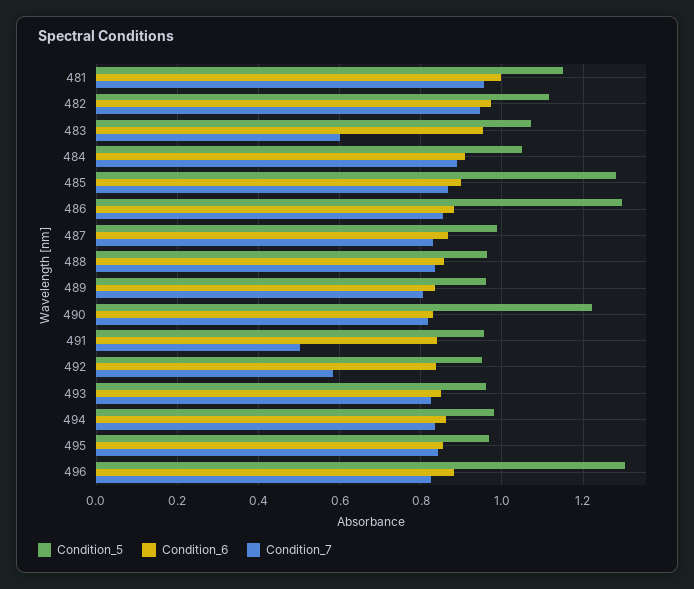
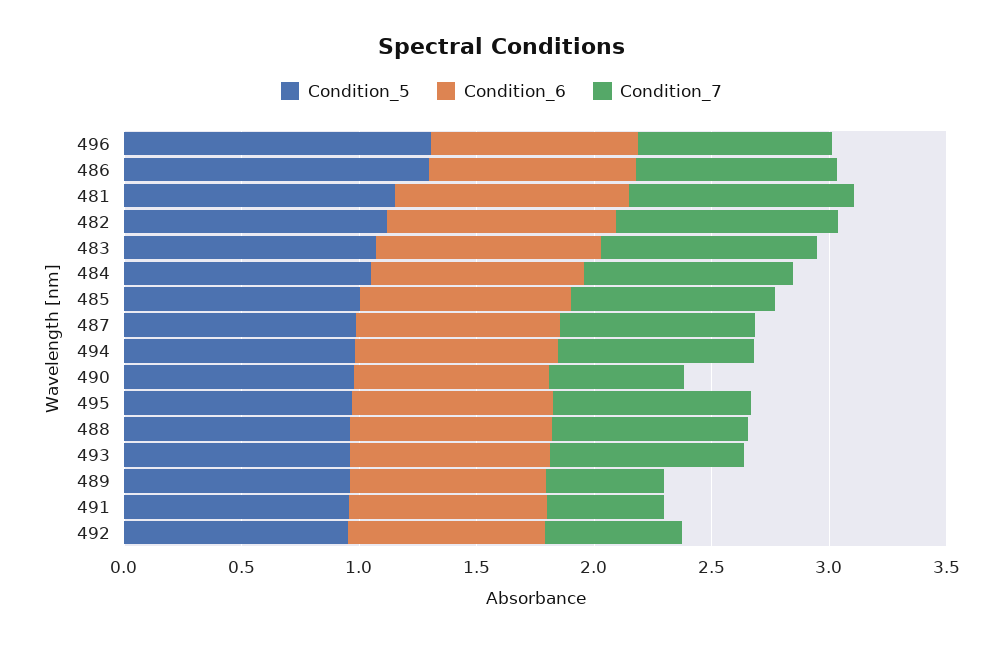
Condition_7, 483: 0.6 -> 0.9
Condition_5, 485: 1.28 -> 1
Condition_7, 489: 0.8 -> 0.5
Condition_5, 490: 1.22 -> 1
Condition_7, 490: 0.82 -> 0.6

